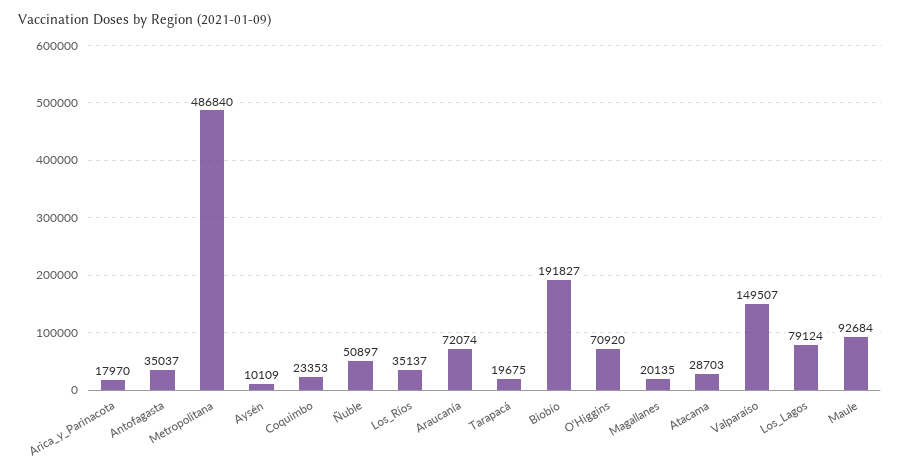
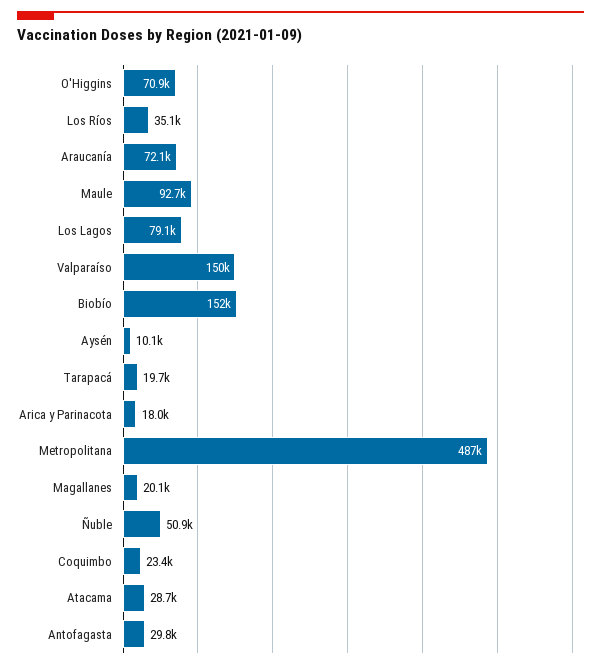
Antofagasta: 35037 -> 29800
Biobío: 191827 -> 152000

